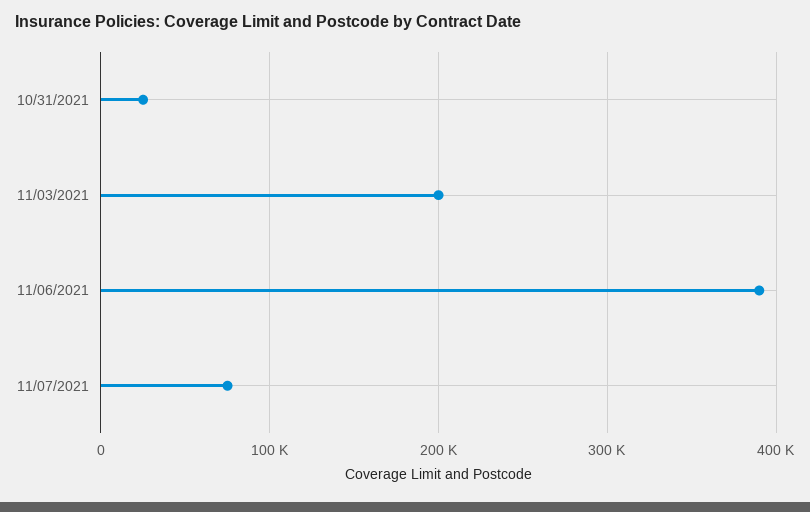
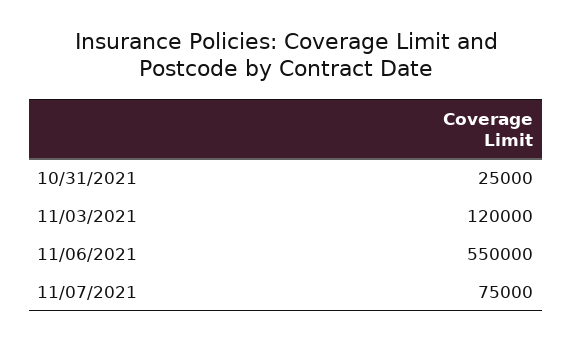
11/03/2021: 200000 -> 120000
11/06/2021: 390000 -> 550000

